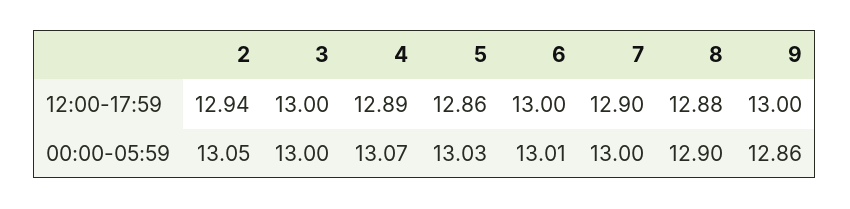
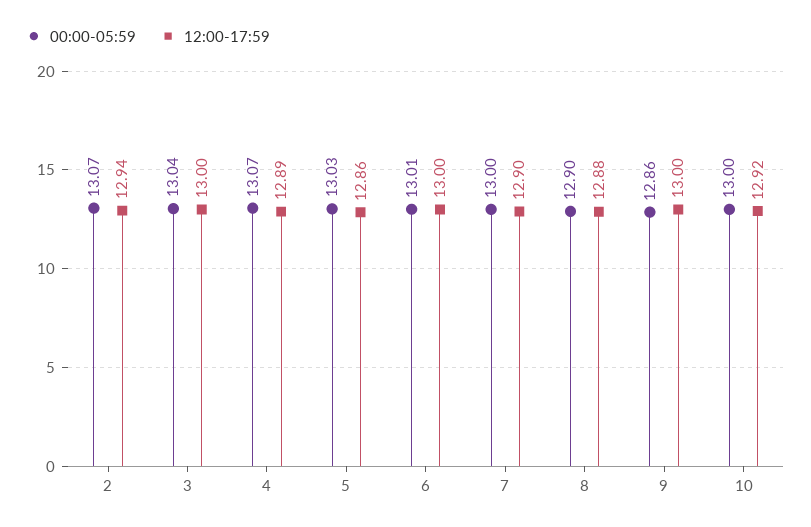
00:00-05:59, 2: 13.05 -> 13.07
00:00-05:59, 3: 13 -> 13.04
00:00-05:59, 10: none -> 13
12:00-17:59, 10: none -> 12.92

